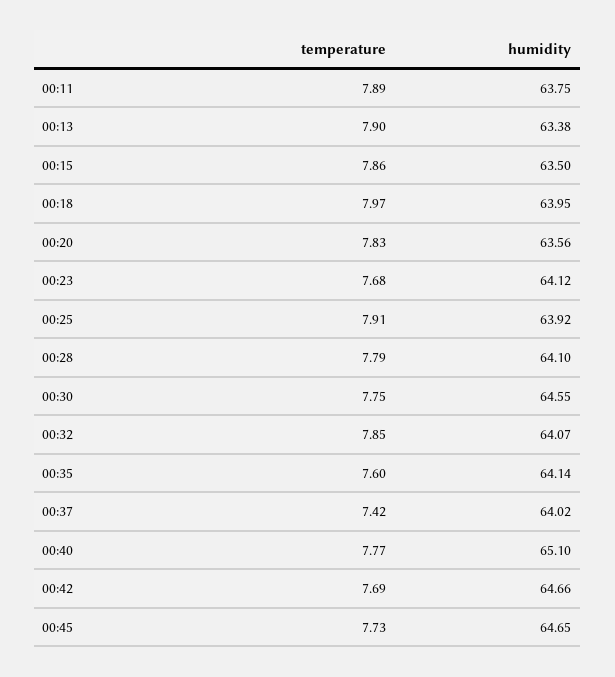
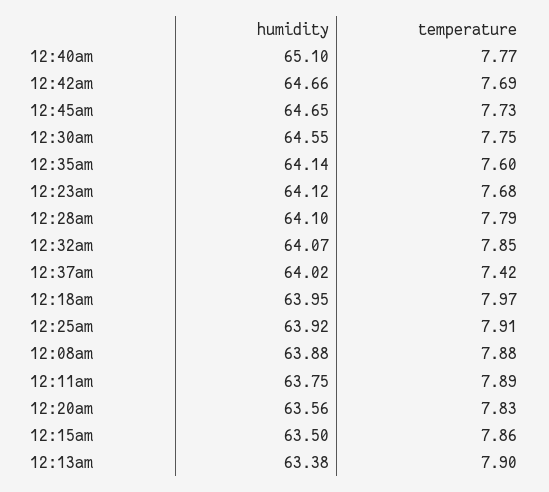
humidity, 12:08am: none -> 63.88
temperature, 12:08am: none -> 7.88

